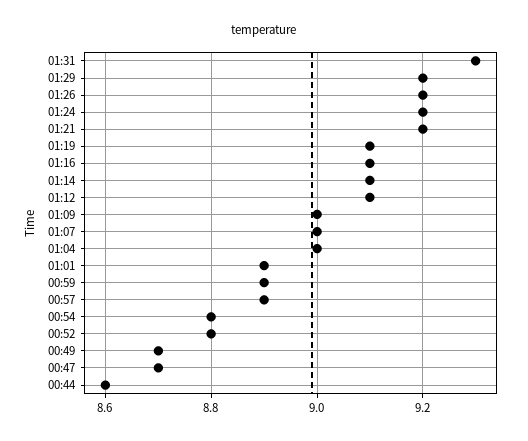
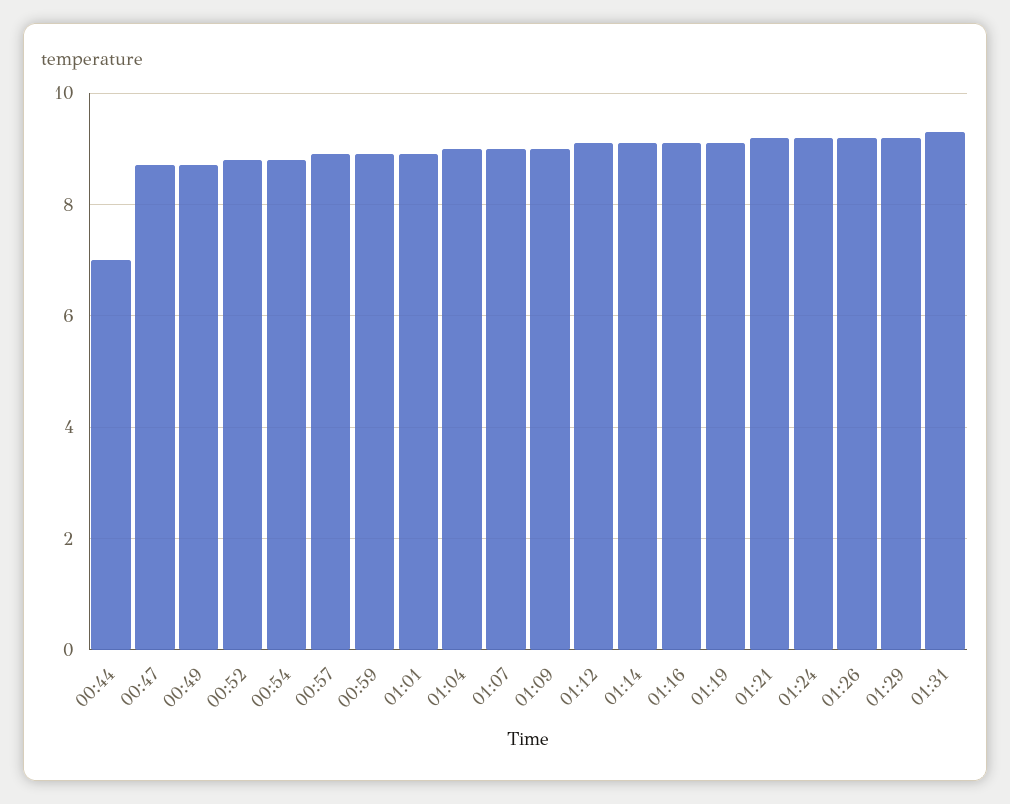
00:44: 8.6 -> 7

